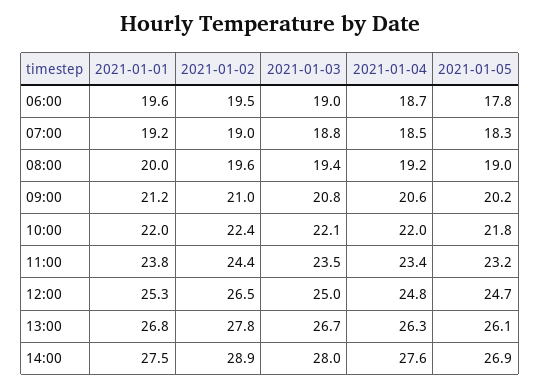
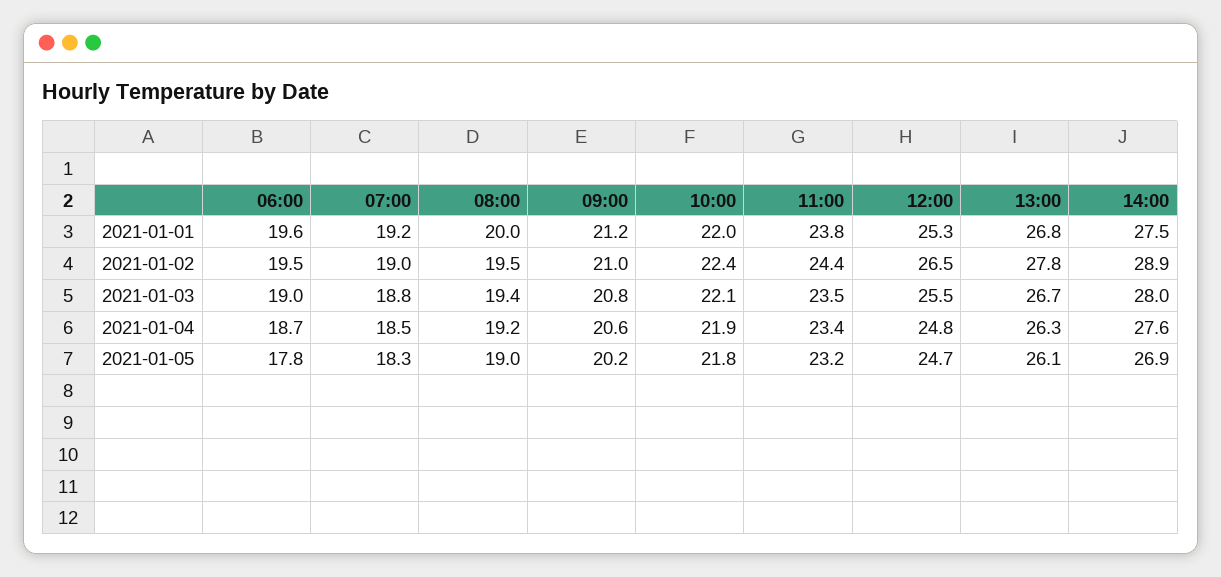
2021-01-02, 08:00: 19.6 -> 19.5
2021-01-04, 10:00: 22 -> 21.9
2021-01-03, 12:00: 25 -> 25.5

